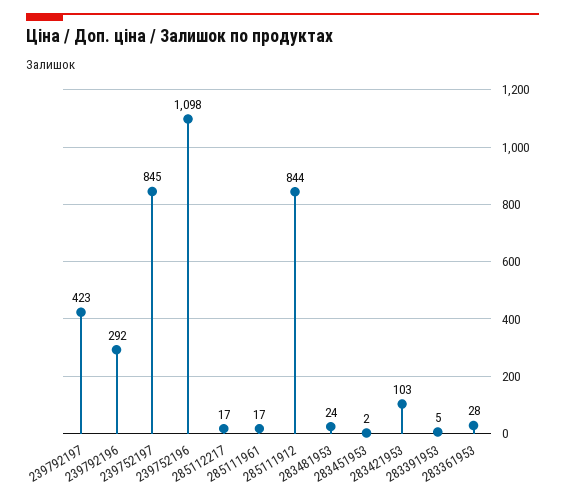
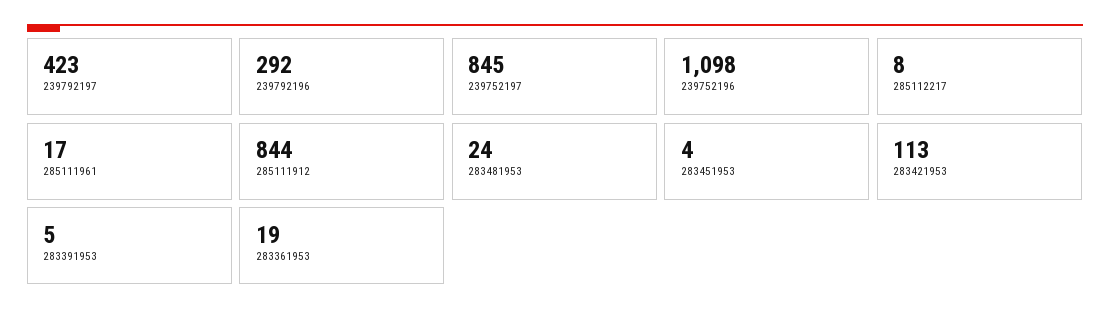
285112217: 17 -> 8
283451953: 2 -> 4
283421953: 103 -> 113
283361953: 28 -> 19

